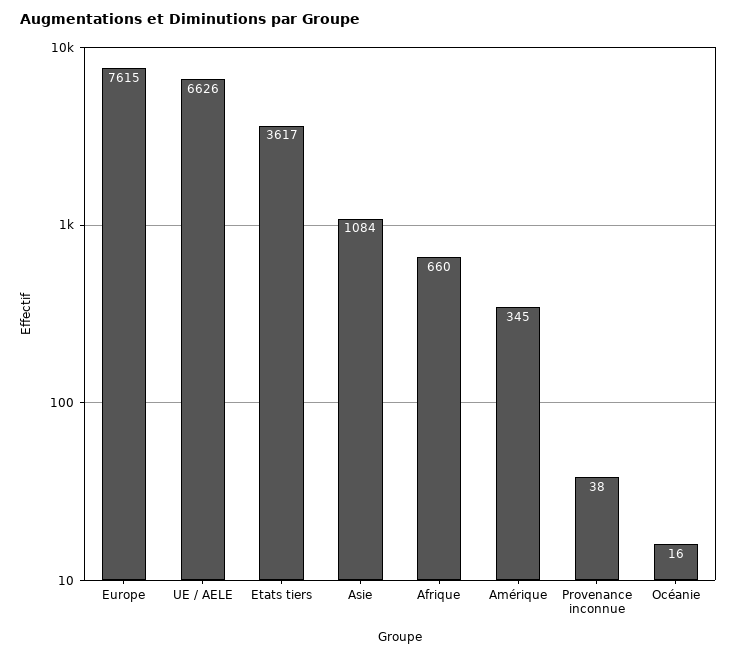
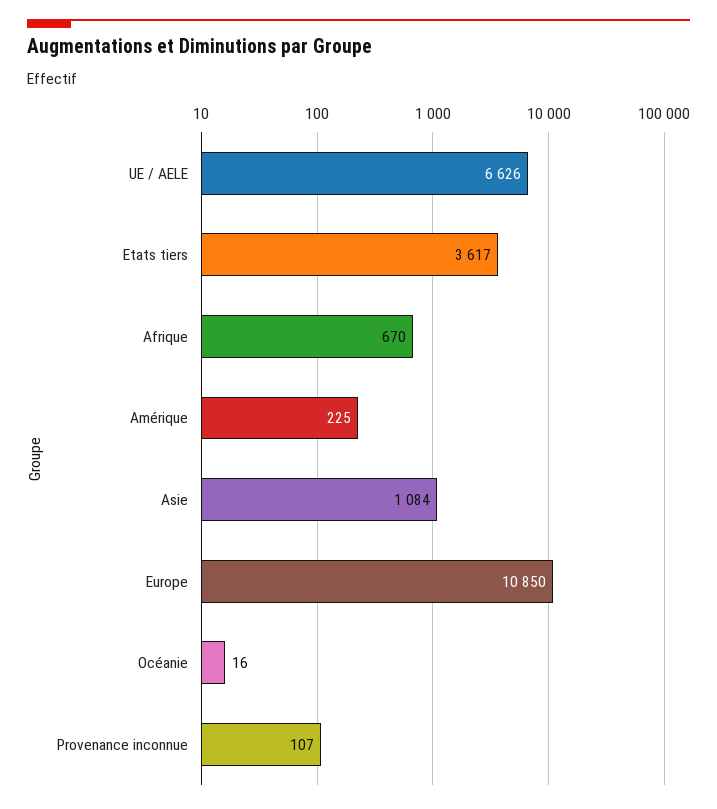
Europe: 7615 -> 10850
Afrique: 660 -> 670
Amérique: 345 -> 225
Provenance inconnue: 38 -> 107

